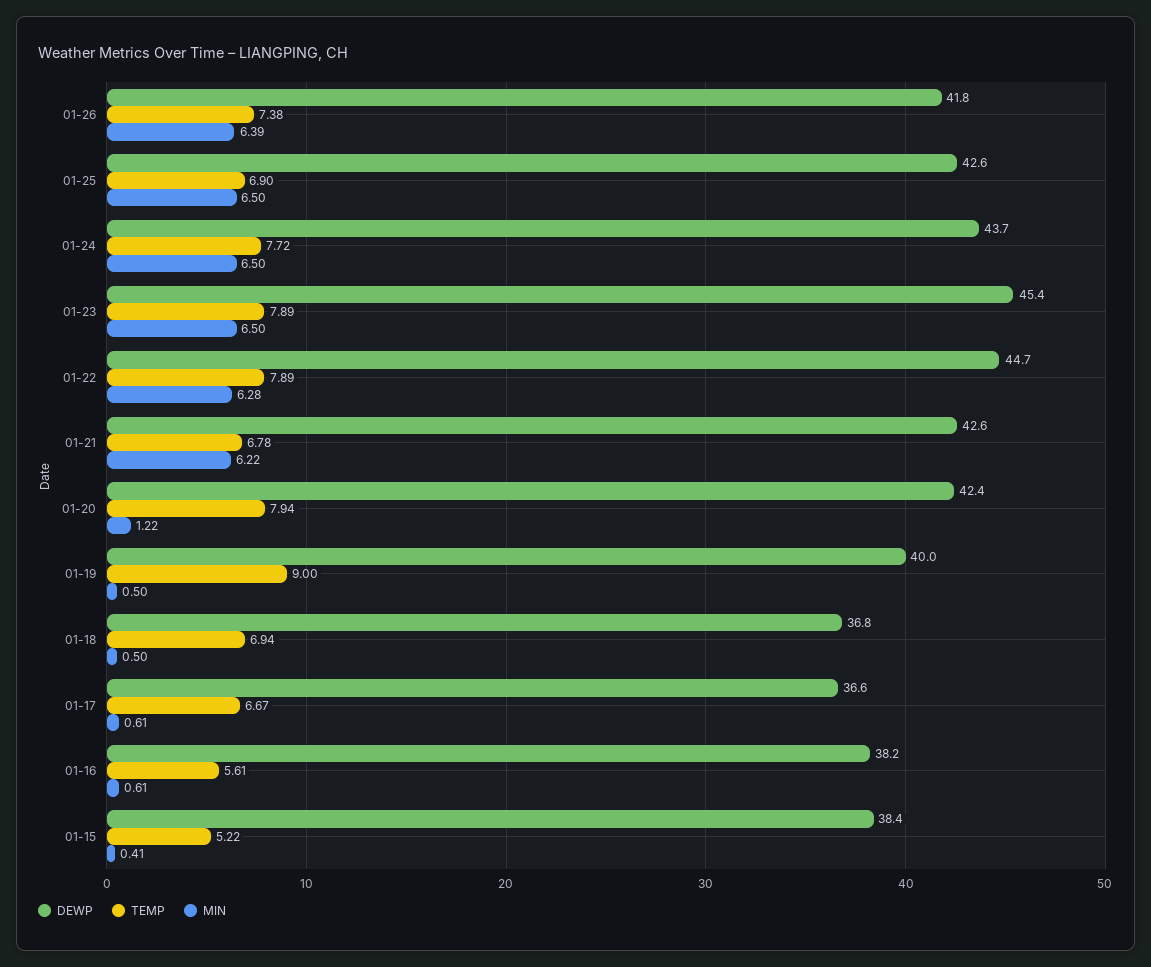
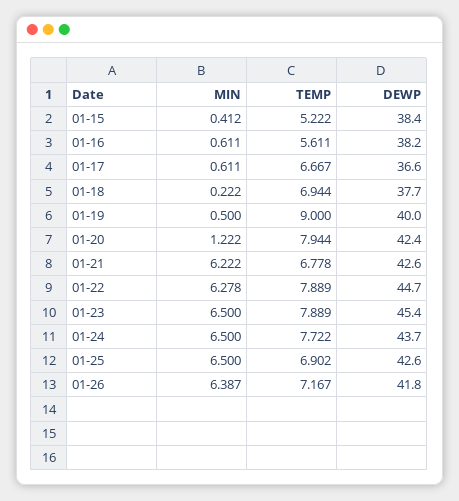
TEMP, 01-26: 7.38 -> 7.167
DEWP, 01-18: 36.8 -> 37.7
MIN, 01-18: 0.5 -> 0.222

